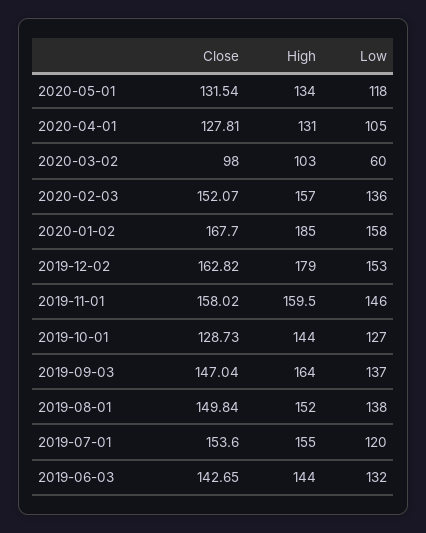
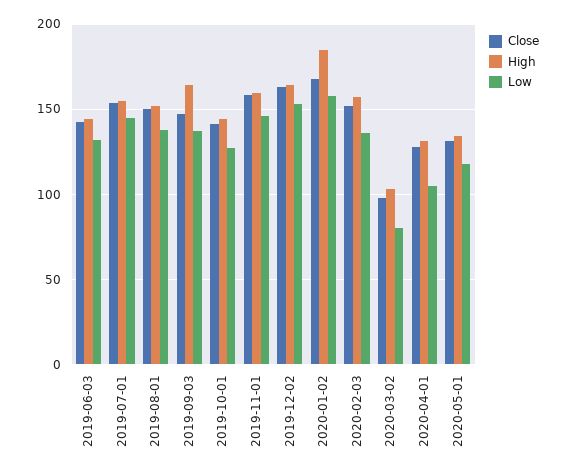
Low, 2020-03-02: 60 -> 80
High, 2019-12-02: 179 -> 165
Close, 2019-10-01: 128.73 -> 140
Low, 2019-07-01: 120 -> 145

